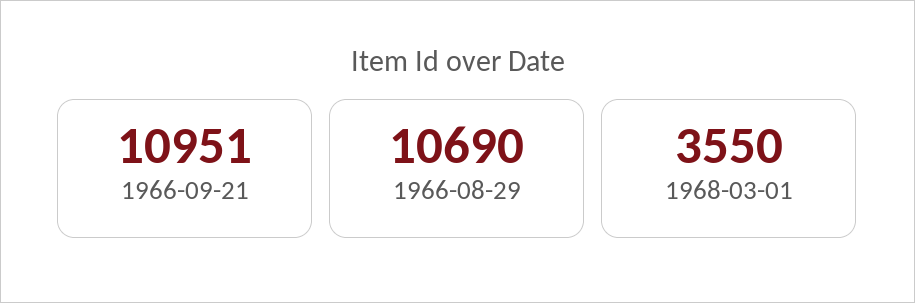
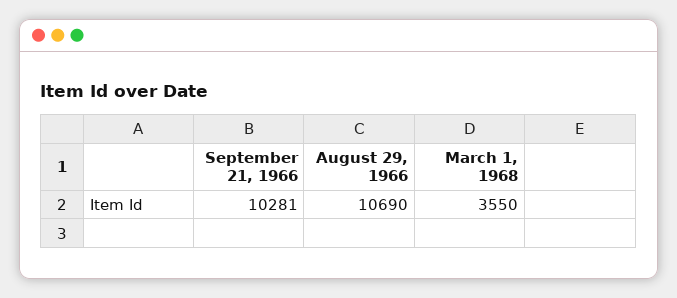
1966-09-21: 10951 -> 10281

